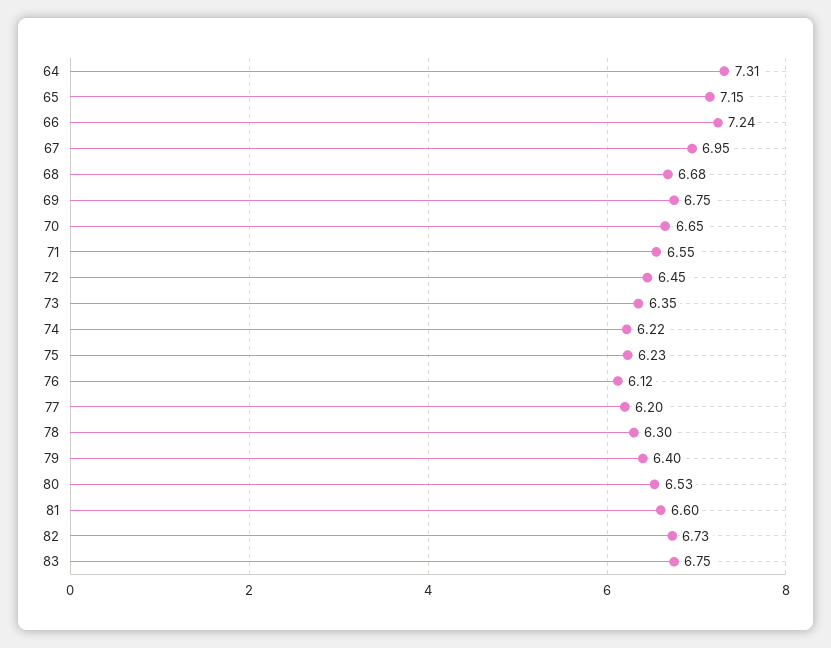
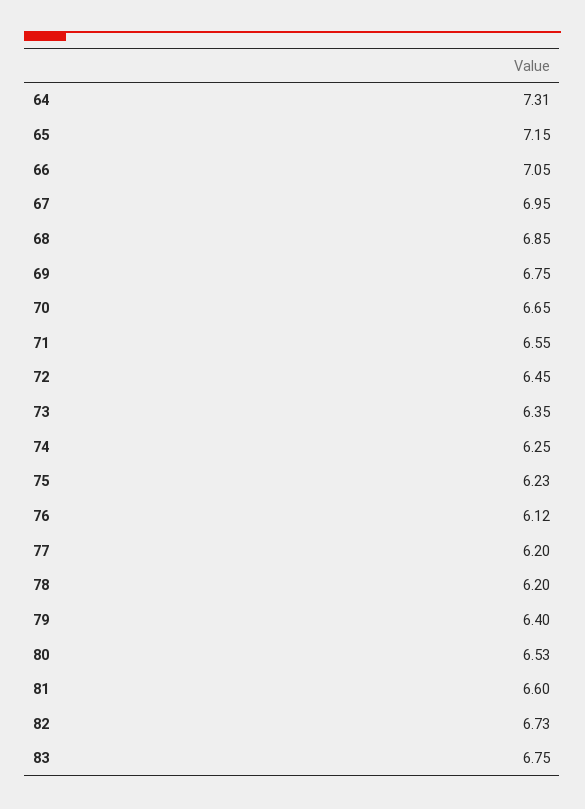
66: 7.24 -> 7.05
68: 6.68 -> 6.85
74: 6.22 -> 6.25
78: 6.3 -> 6.2

